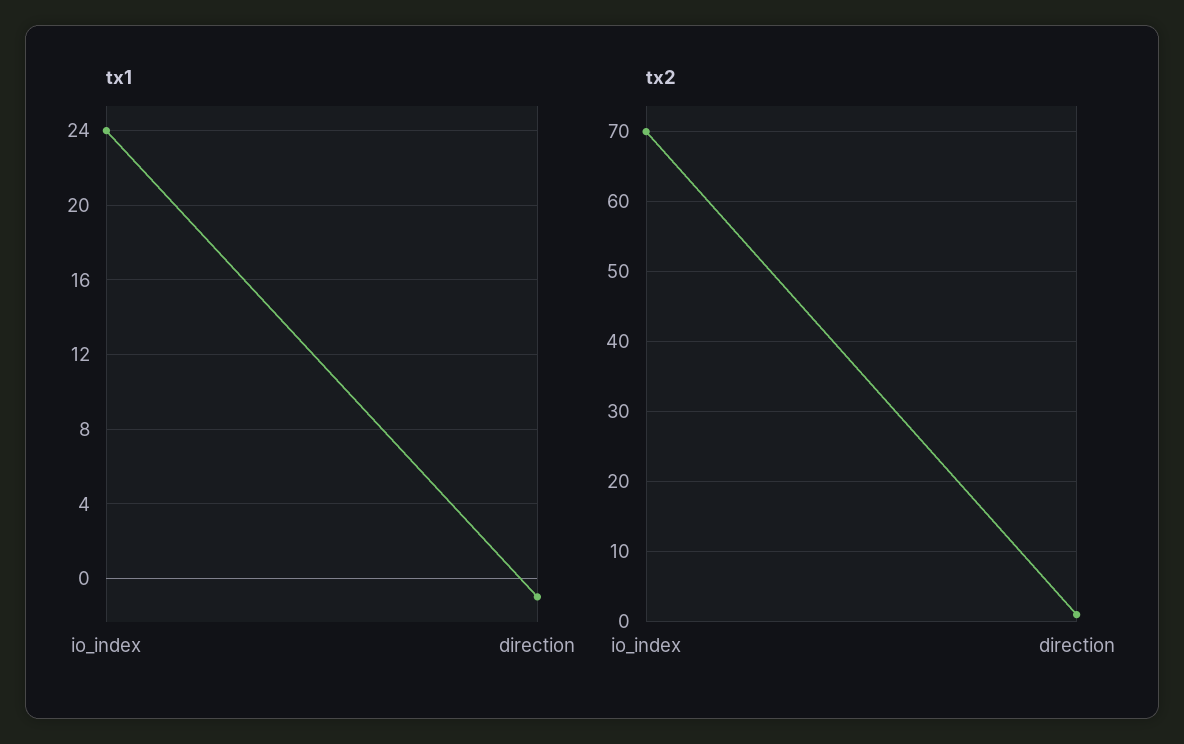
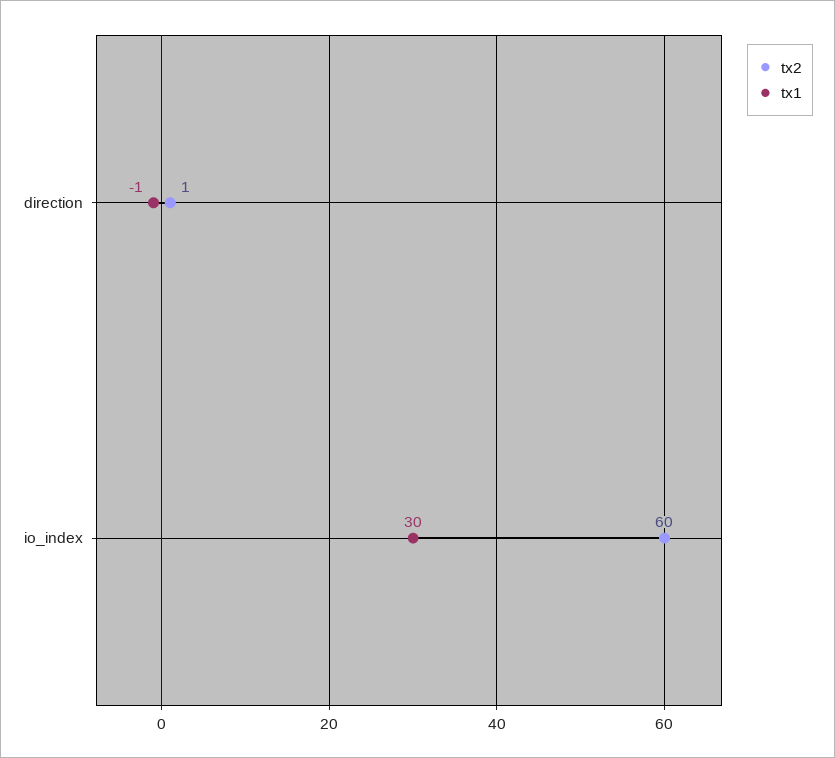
tx1, io_index: 24 -> 30
tx2, io_index: 70 -> 60

